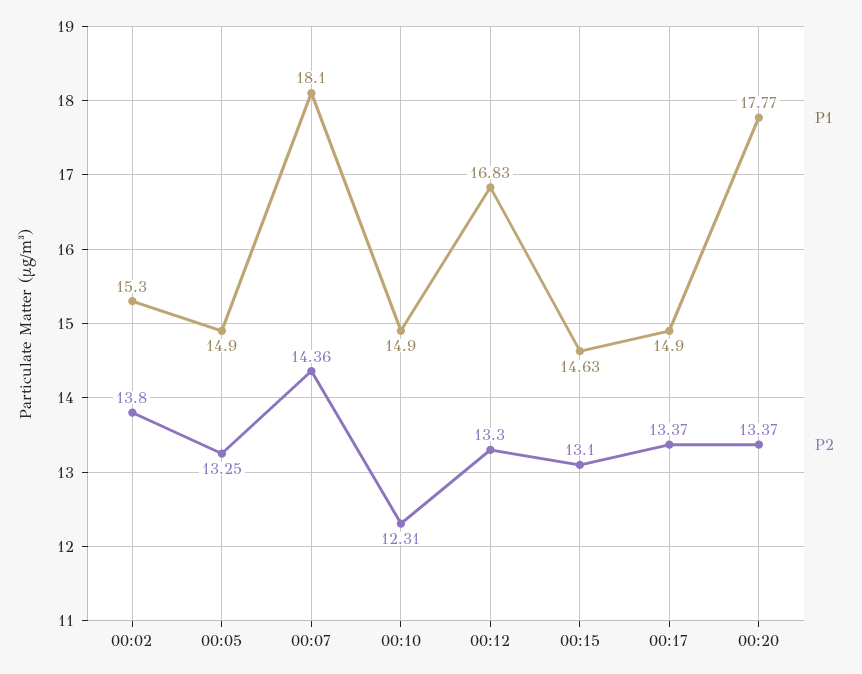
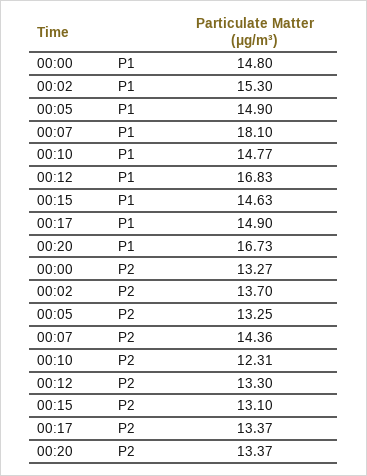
P2, 00:02: 13.8 -> 13.7
P1, 00:10: 14.9 -> 14.77
P1, 00:20: 17.77 -> 16.73
P1, 00:00: none -> 14.8
P2, 00:00: none -> 13.27

